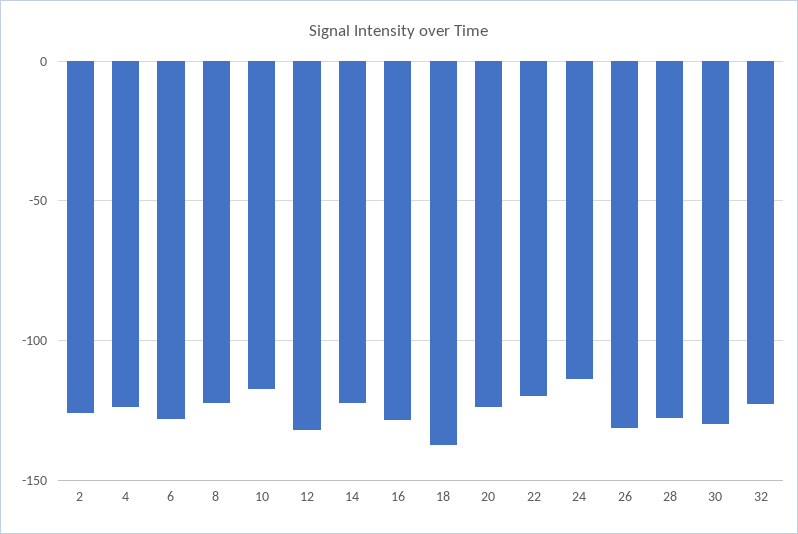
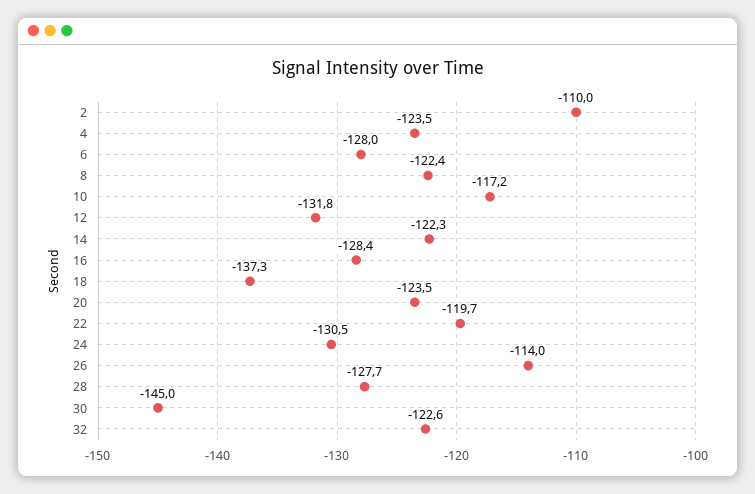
2: -125 -> -110
24: -115 -> -130.5
26: -130 -> -114
30: -130 -> -145

